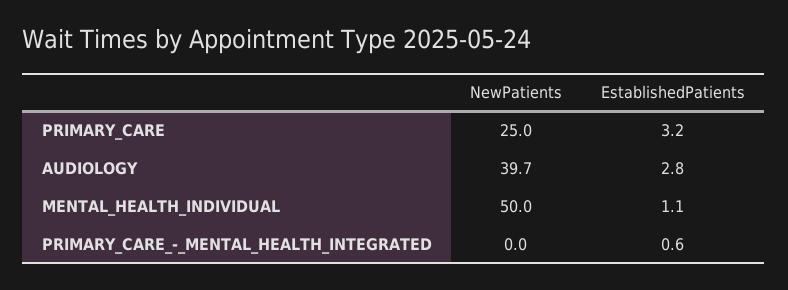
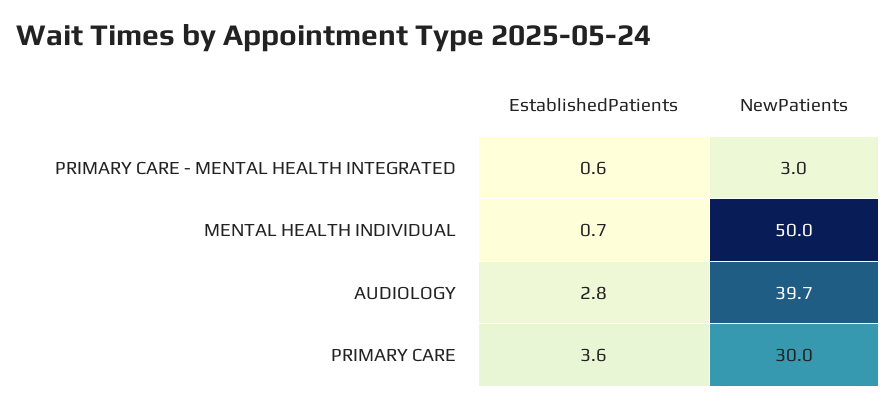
NewPatients, PRIMARY_CARE: 25 -> 30
EstablishedPatients, PRIMARY_CARE: 3.2 -> 3.6
EstablishedPatients, MENTAL_HEALTH_INDIVIDUAL: 1.1 -> 0.7
NewPatients, PRIMARY_CARE_-_MENTAL_HEALTH_INTEGRATED: 0 -> 3

